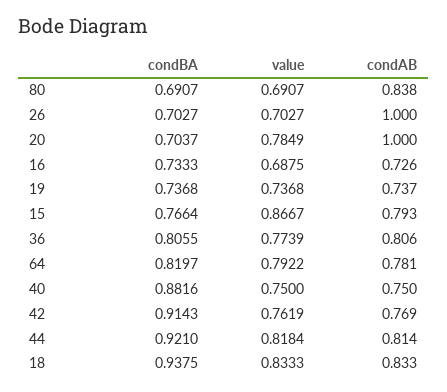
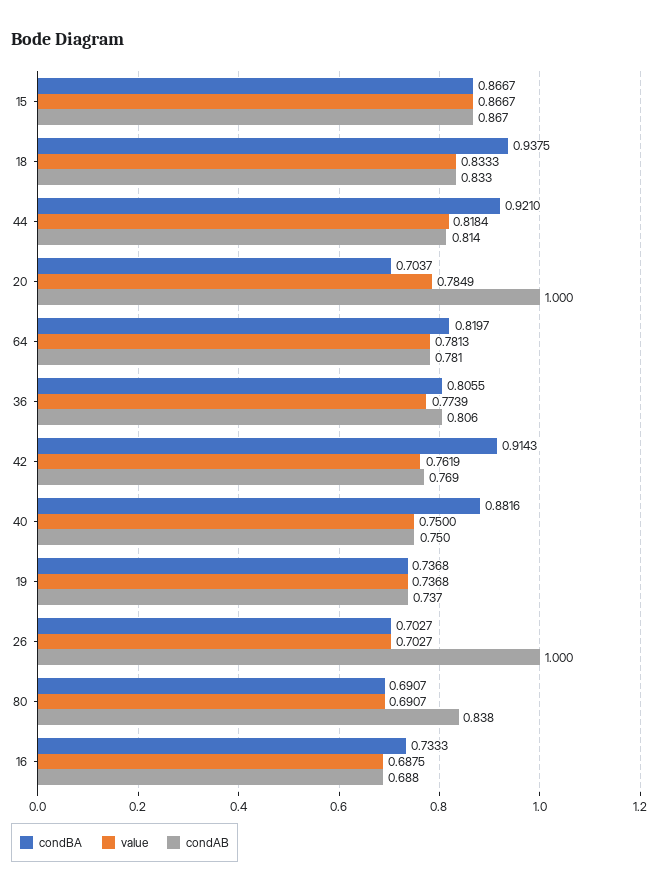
condAB, 16: 0.726 -> 0.688
condBA, 15: 0.7664 -> 0.8667
condAB, 15: 0.793 -> 0.867
value, 64: 0.7922 -> 0.7813

